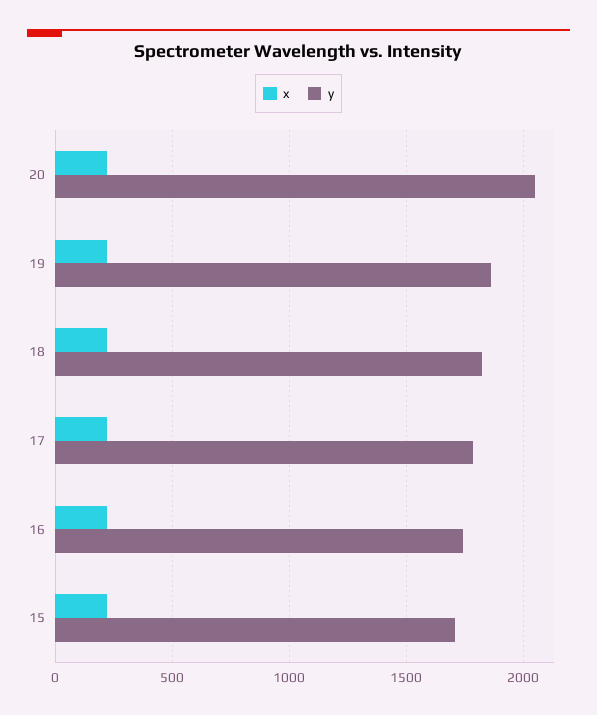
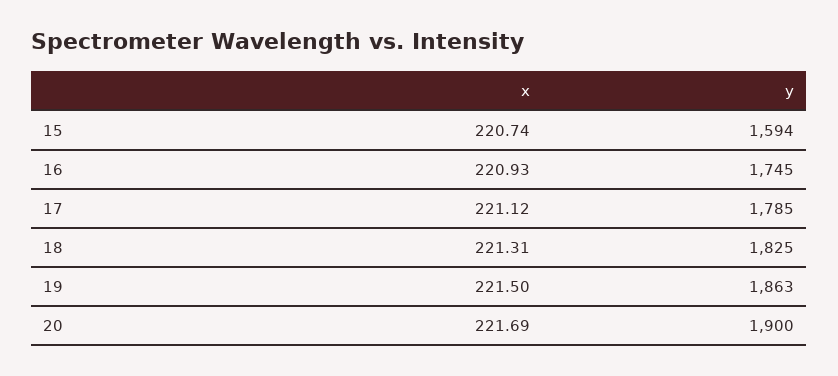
y, 20: 2050 -> 1900
y, 15: 1700 -> 1594

